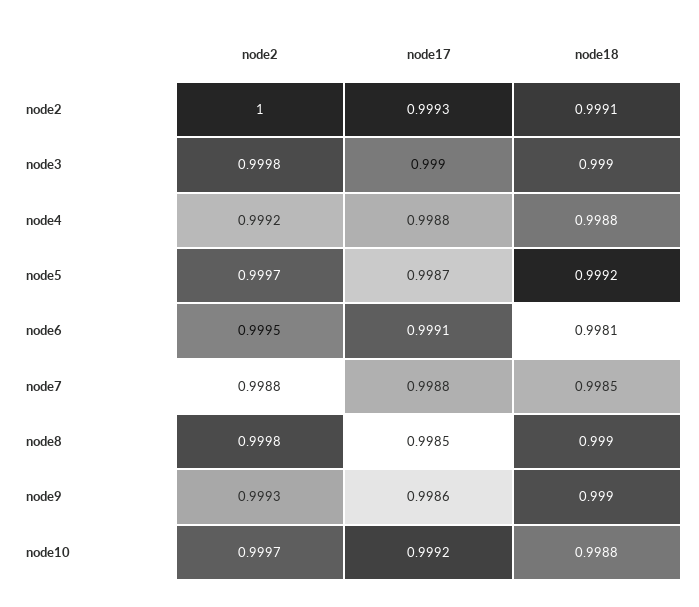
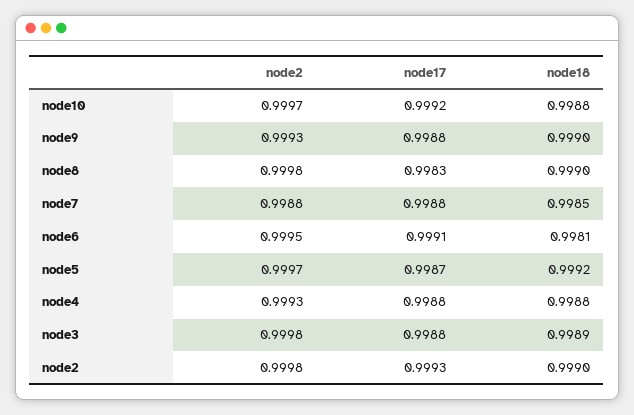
node2, node2: 1 -> 0.9998
node18, node2: 0.9991 -> 0.999
node17, node3: 0.999 -> 0.9988
node18, node3: 0.999 -> 0.9989
node2, node4: 0.9992 -> 0.9993
node17, node8: 0.9985 -> 0.9983
node17, node9: 0.9986 -> 0.9988

